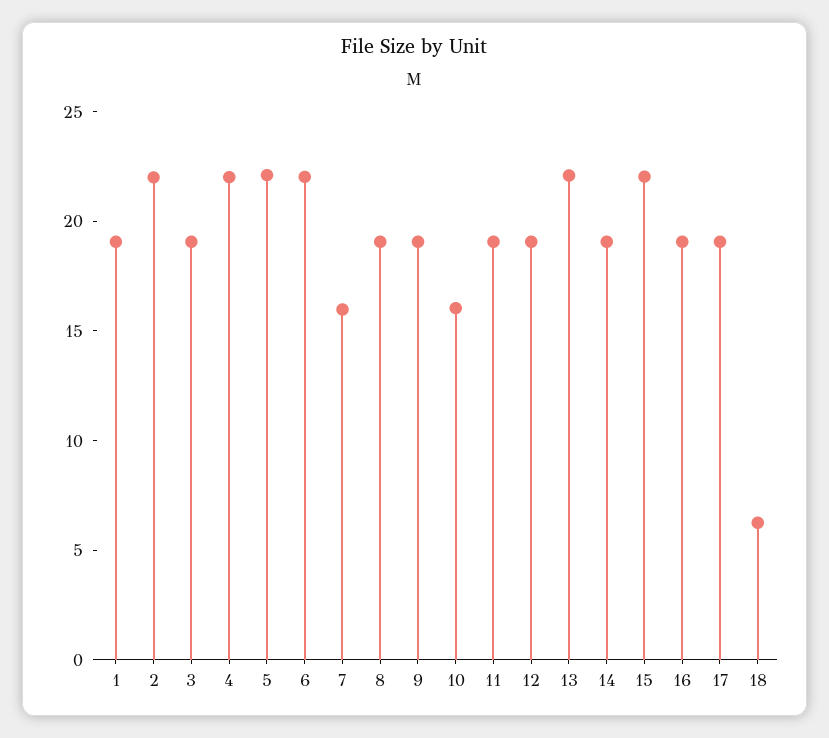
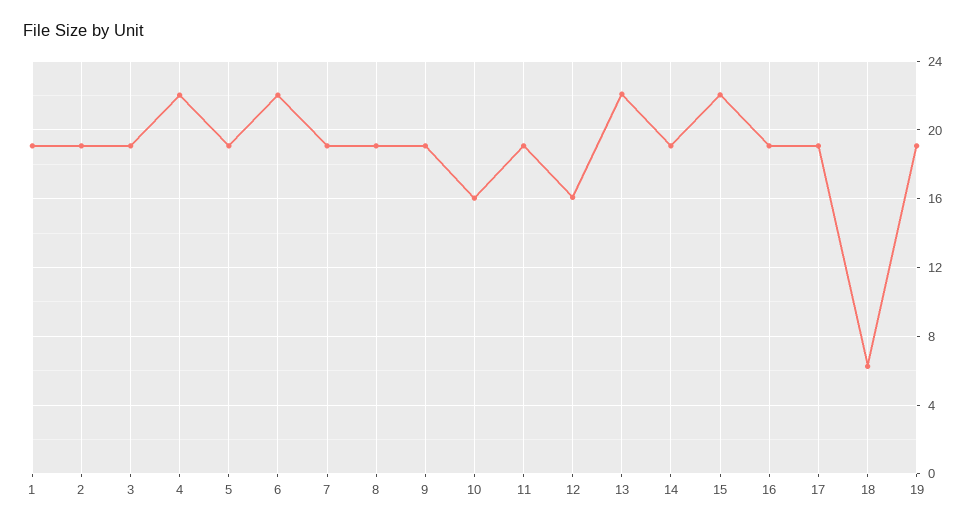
2: 22 -> 19
5: 22 -> 19
7: 16 -> 19
12: 19 -> 16
19: none -> 19

